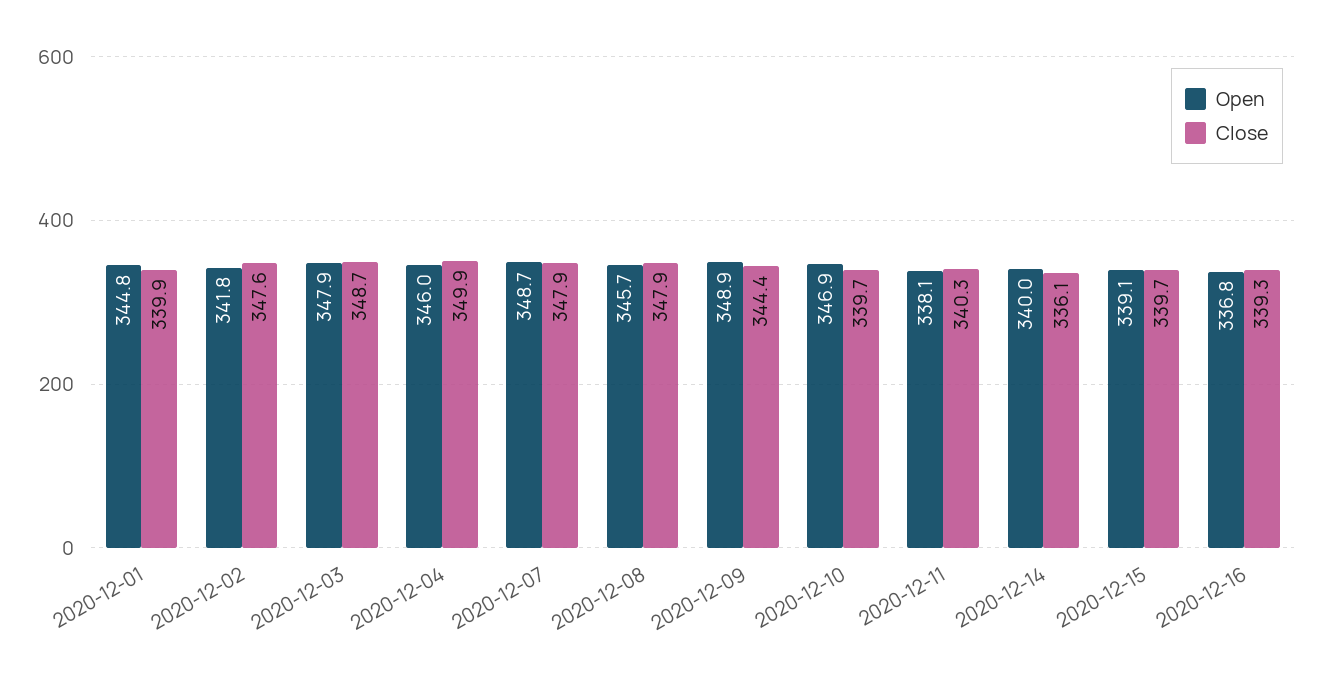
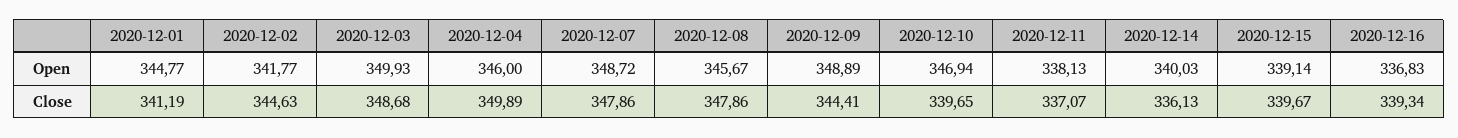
Close, 2020-12-01: 339.9 -> 341.19
Close, 2020-12-02: 347.6 -> 344.63
Open, 2020-12-03: 347.9 -> 349.93
Close, 2020-12-11: 340.3 -> 337.07

